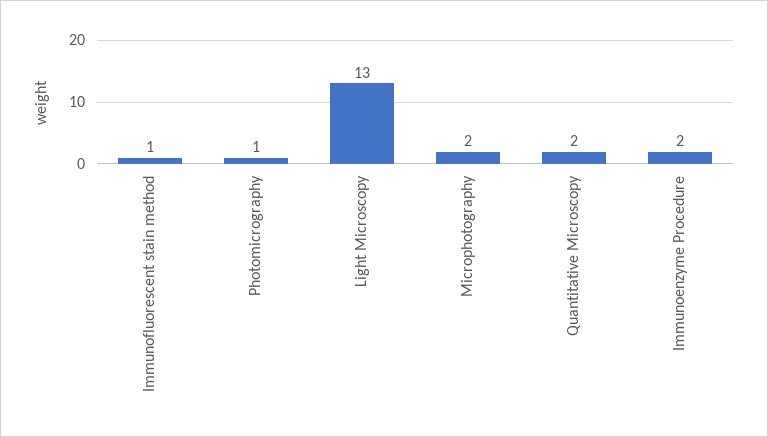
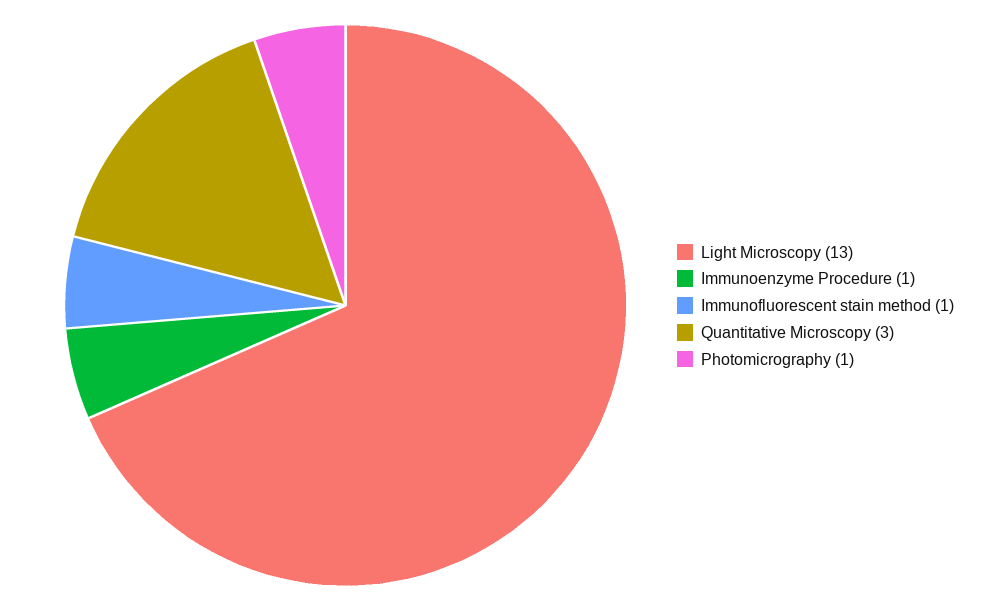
Microphotography: 2 -> none
Quantitative Microscopy: 2 -> 3
Immunoenzyme Procedure: 2 -> 1

